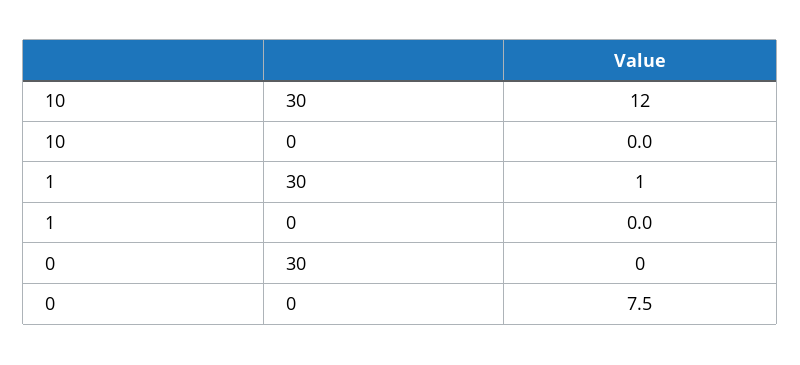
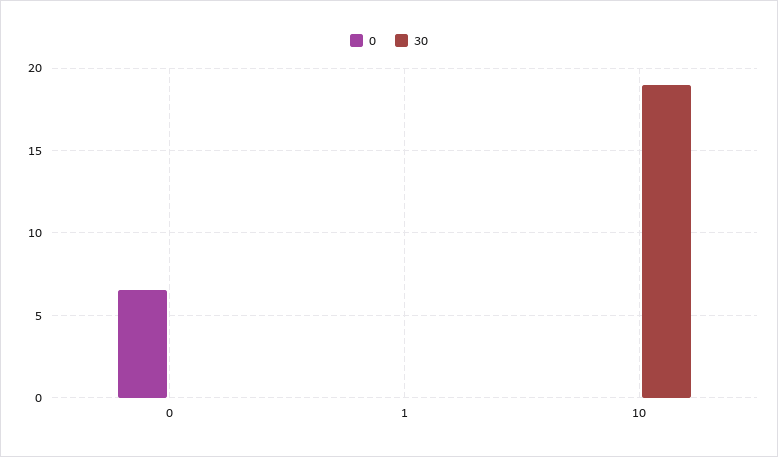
30, 10: 12 -> 19
30, 1: 1 -> 0
0, 0: 7.5 -> 6.5

